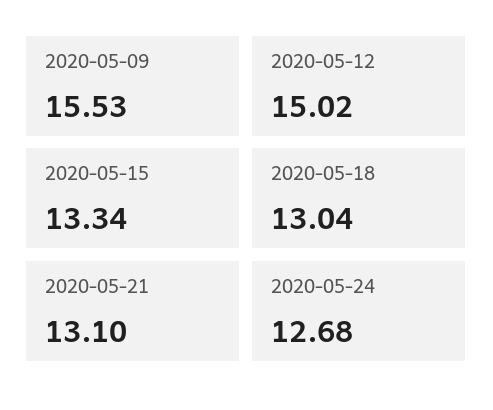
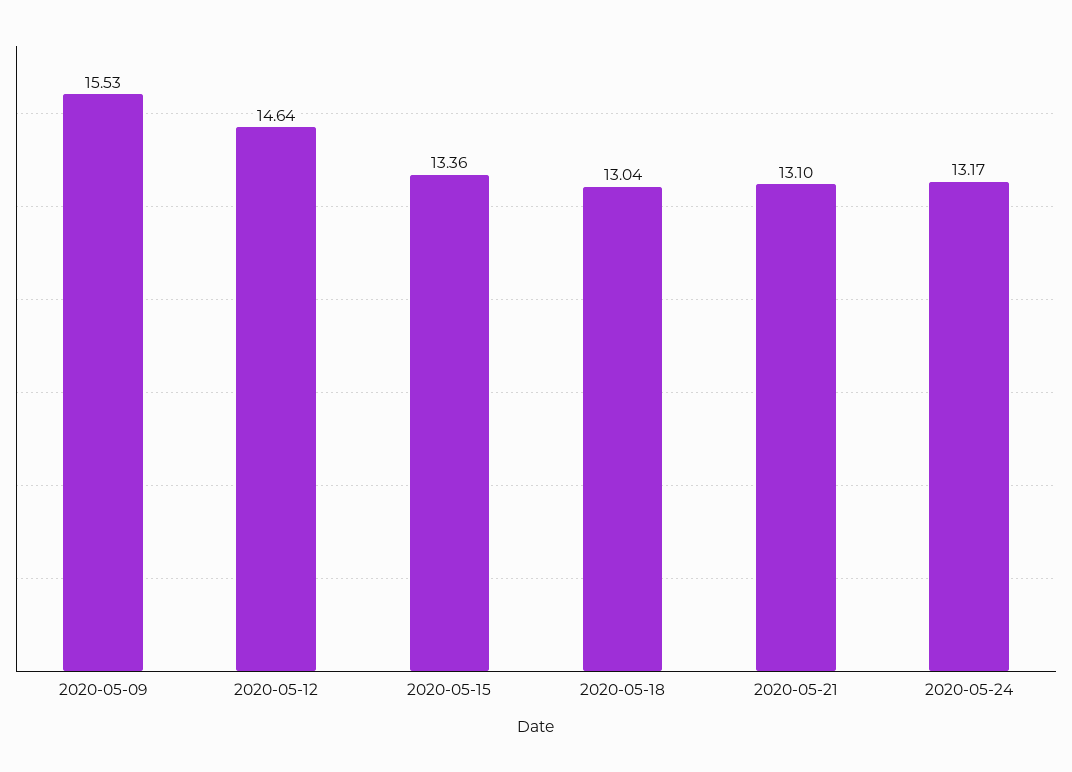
2020-05-12: 15.02 -> 14.64
2020-05-15: 13.34 -> 13.36
2020-05-24: 12.68 -> 13.17

